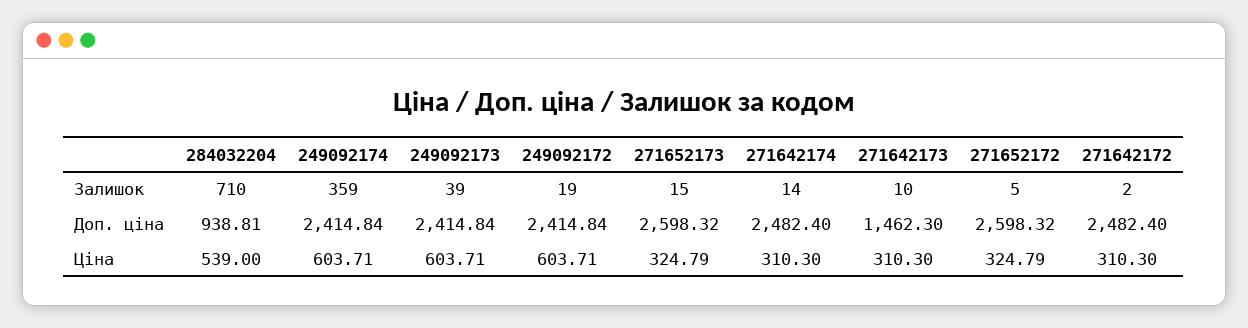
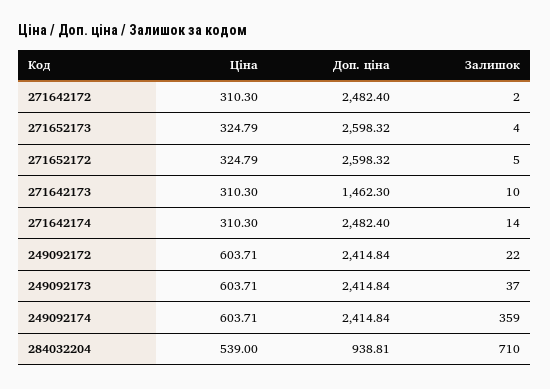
249092173, Залишок: 39 -> 37
249092172, Залишок: 19 -> 22
271652173, Залишок: 15 -> 4

